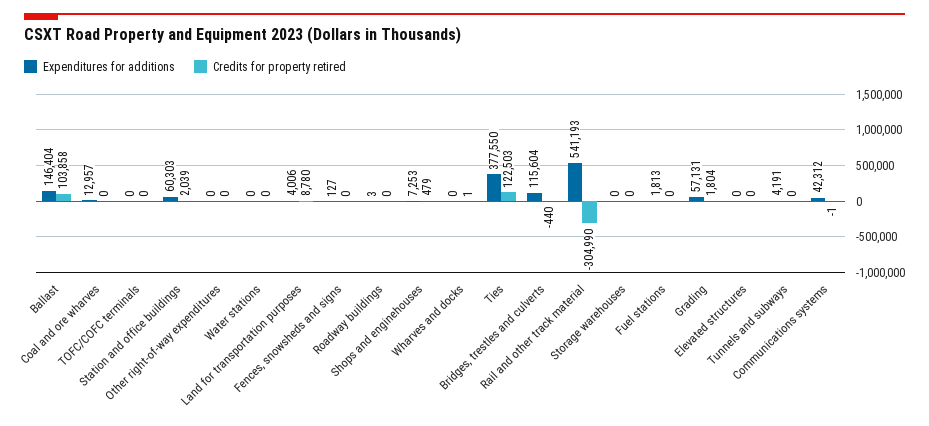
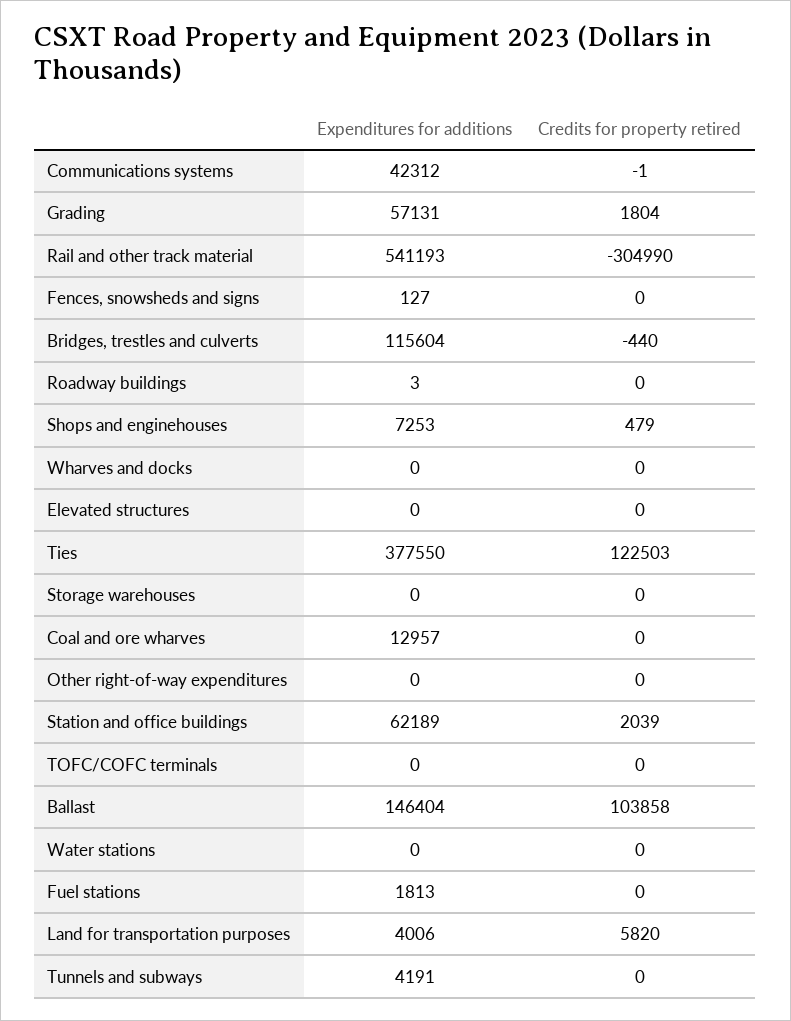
Expenditures for additions, Station and office buildings: 60303 -> 62189
Credits for property retired, Land for transportation purposes: 8780 -> 5820
Credits for property retired, Wharves and docks: 1 -> 0

